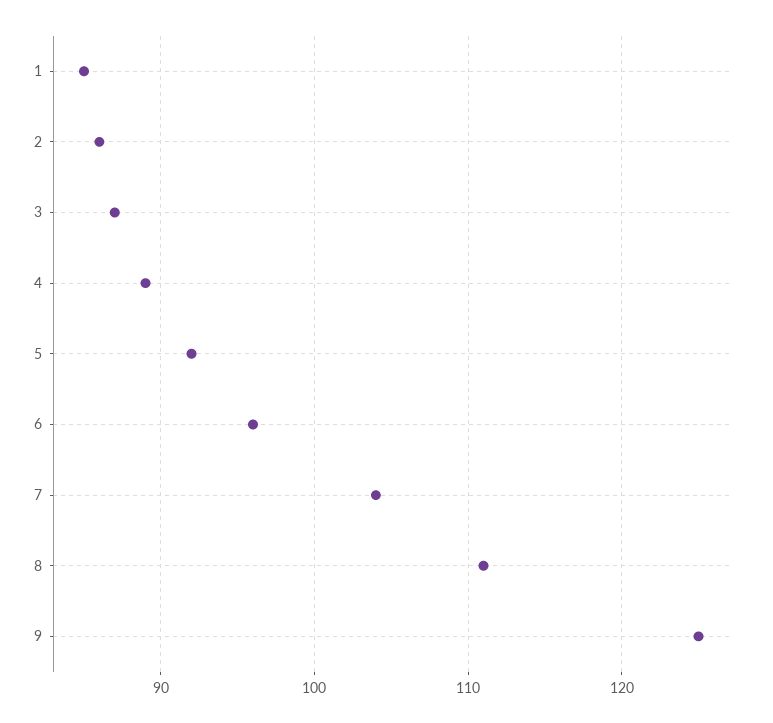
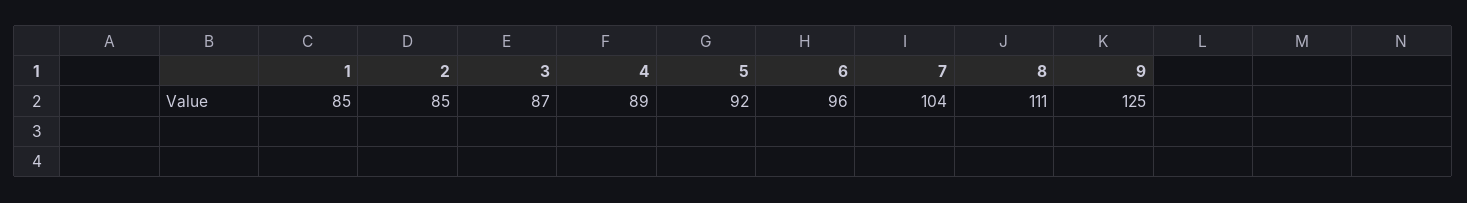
2: 86 -> 85

